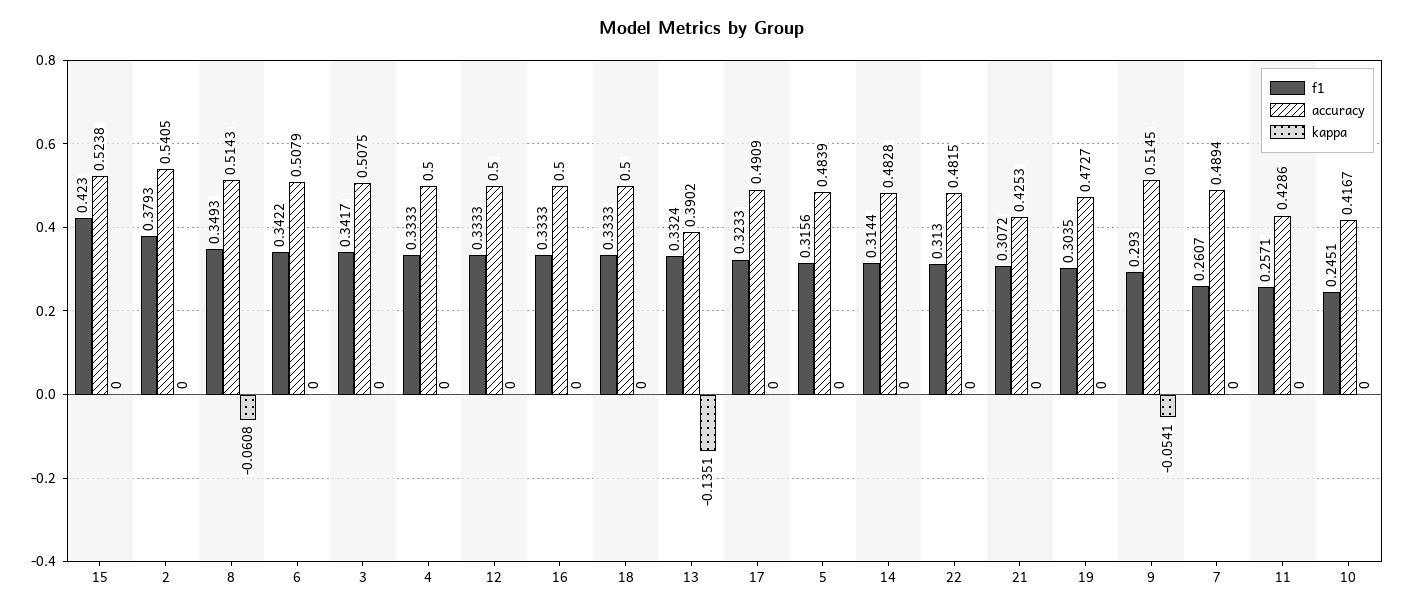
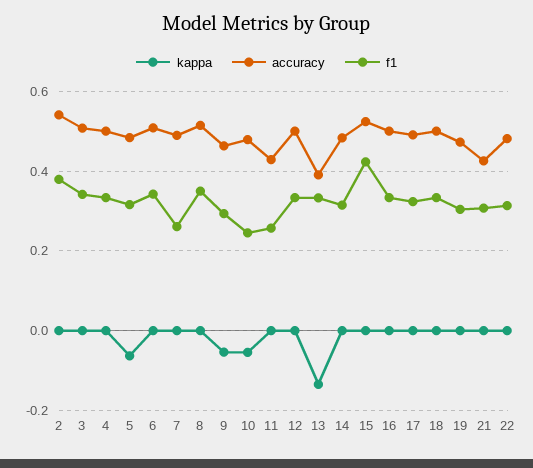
kappa, 8: -0.0608 -> 0
kappa, 5: 0 -> -0.06
accuracy, 9: 0.5145 -> 0.46
accuracy, 10: 0.4167 -> 0.48
kappa, 10: 0 -> -0.06

